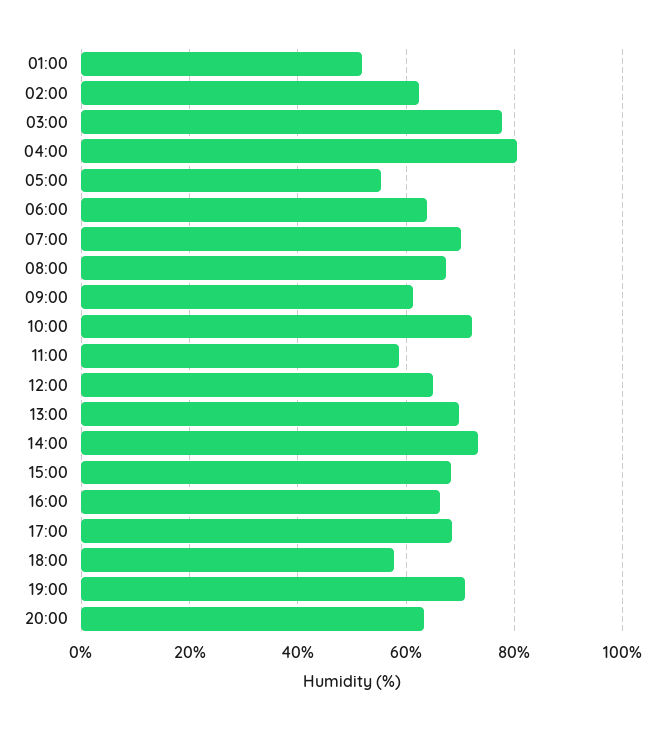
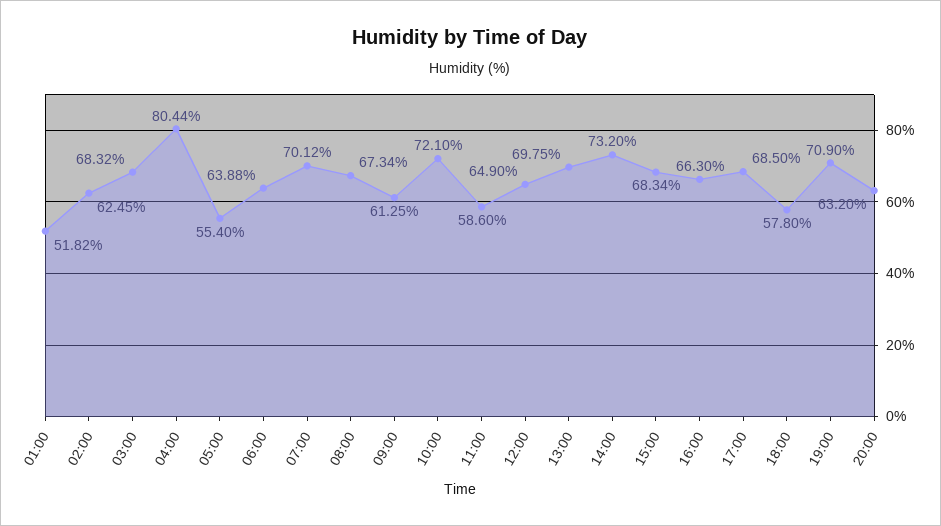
03:00: 78 -> 68.32

